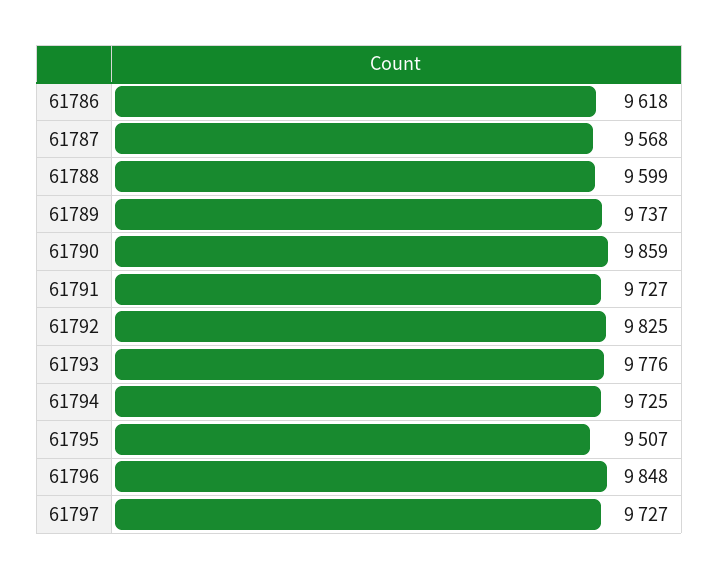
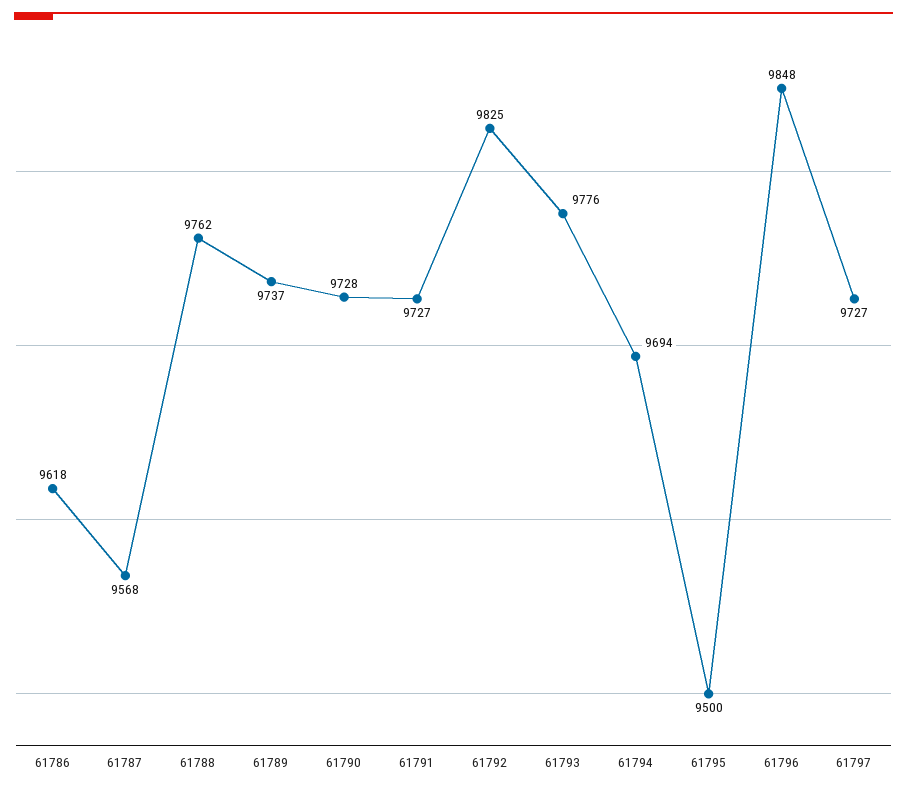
61788: 9599 -> 9762
61790: 9859 -> 9728
61794: 9725 -> 9694
61795: 9507 -> 9500

